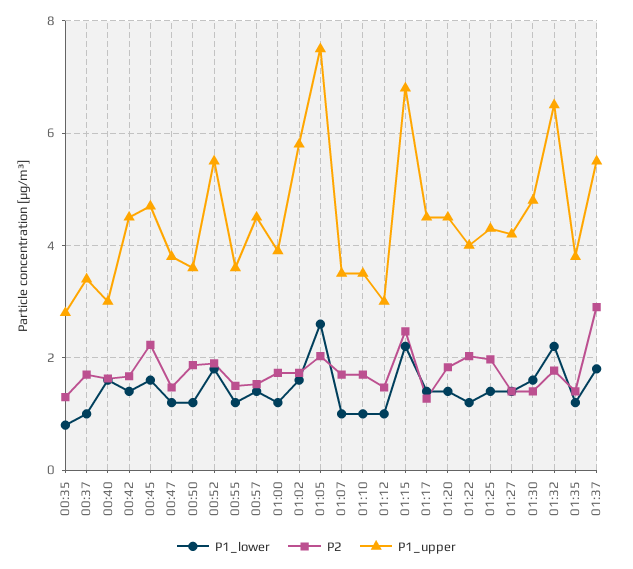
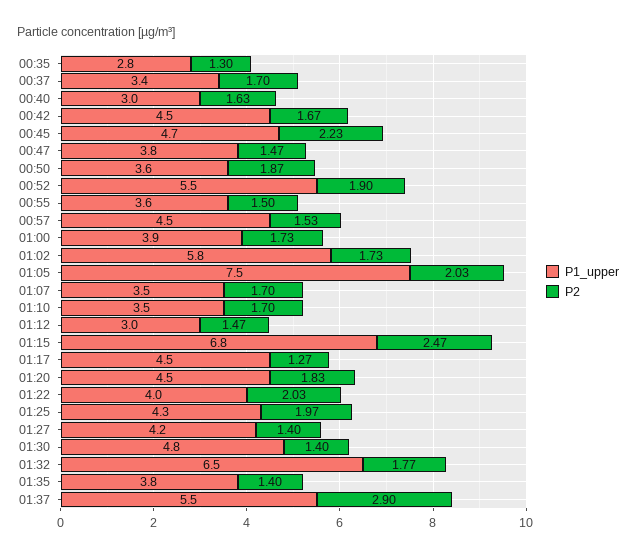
P1_lower, 00:35: 0.8 -> none
P1_lower, 00:37: 1 -> none
P1_lower, 00:40: 1.6 -> none
P1_lower, 00:42: 1.4 -> none
P1_lower, 00:45: 1.6 -> none
P1_lower, 00:47: 1.2 -> none
P1_lower, 00:50: 1.2 -> none
P1_lower, 00:52: 1.8 -> none
P1_lower, 00:55: 1.2 -> none
P1_lower, 00:57: 1.4 -> none
P1_lower, 01:00: 1.2 -> none
P1_lower, 01:02: 1.6 -> none
P1_lower, 01:05: 2.6 -> none
P1_lower, 01:07: 1 -> none
P1_lower, 01:10: 1 -> none
P1_lower, 01:12: 1 -> none
P1_lower, 01:15: 2.2 -> none
P1_lower, 01:17: 1.4 -> none
P1_lower, 01:20: 1.4 -> none
P1_lower, 01:22: 1.2 -> none
P1_lower, 01:25: 1.4 -> none
P1_lower, 01:27: 1.4 -> none
P1_lower, 01:30: 1.6 -> none
P1_lower, 01:32: 2.2 -> none
P1_lower, 01:35: 1.2 -> none
P1_lower, 01:37: 1.8 -> none

